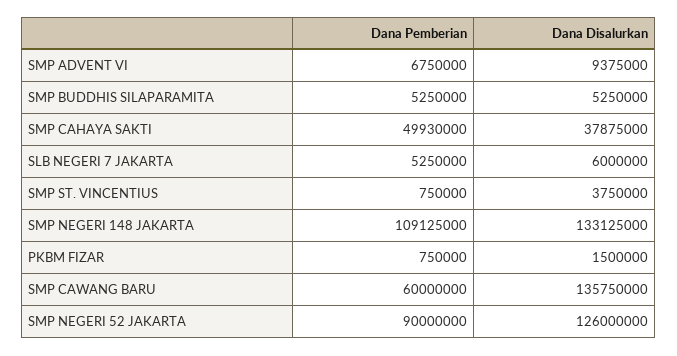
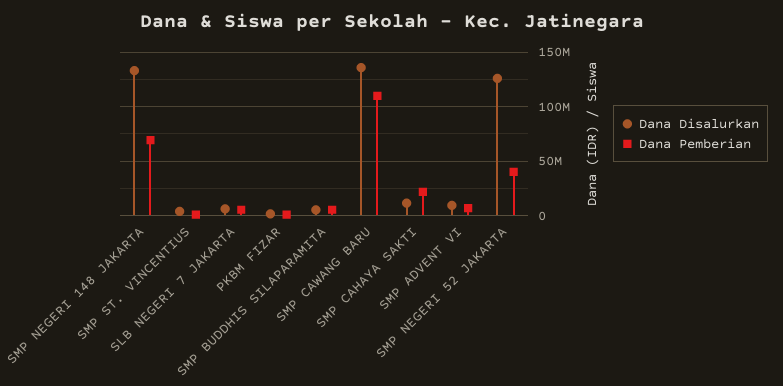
Dana Pemberian, SMP CAHAYA SAKTI: 49930000 -> 20000000
Dana Disalurkan, SMP CAHAYA SAKTI: 37875000 -> 10000000
Dana Pemberian, SMP NEGERI 148 JAKARTA: 109125000 -> 70000000
Dana Pemberian, SMP CAWANG BARU: 60000000 -> 110000000
Dana Pemberian, SMP NEGERI 52 JAKARTA: 90000000 -> 40000000

